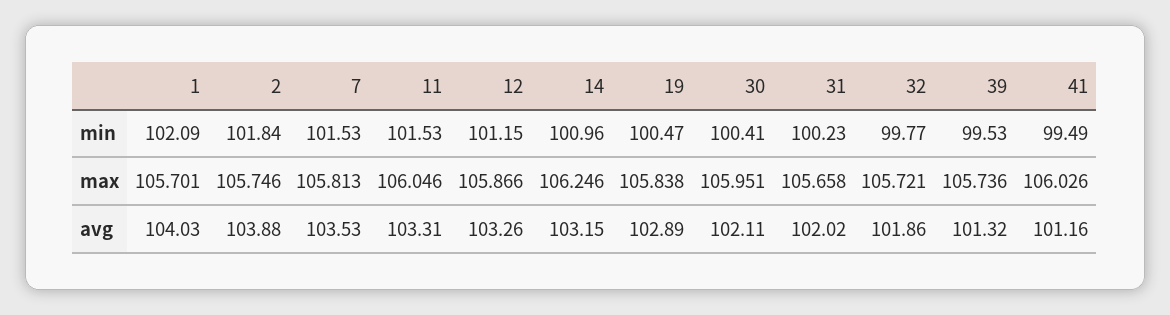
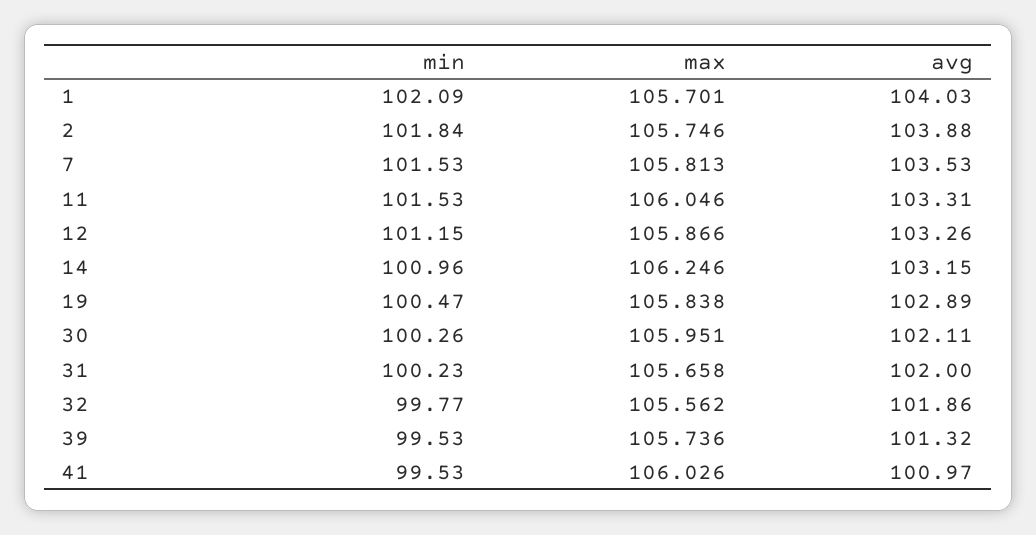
30, min: 100.41 -> 100.26
41, min: 99.49 -> 99.53
32, max: 105.721 -> 105.562
31, avg: 102.02 -> 102
41, avg: 101.16 -> 100.97

